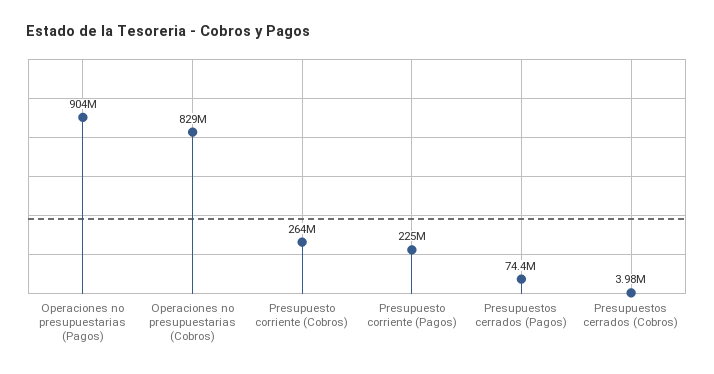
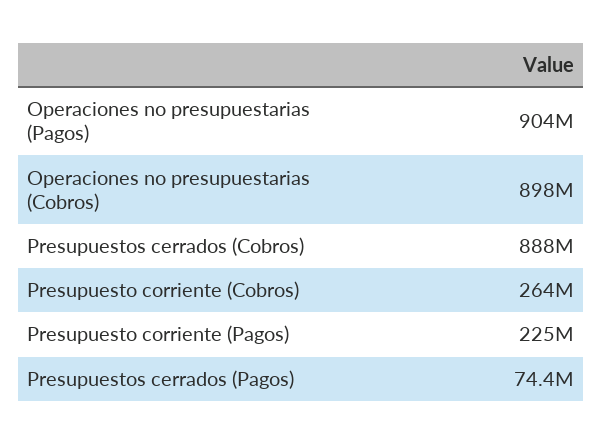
Operaciones no presupuestarias (Cobros): 829000000 -> 898000000
Presupuestos cerrados (Cobros): 3980000 -> 888000000

